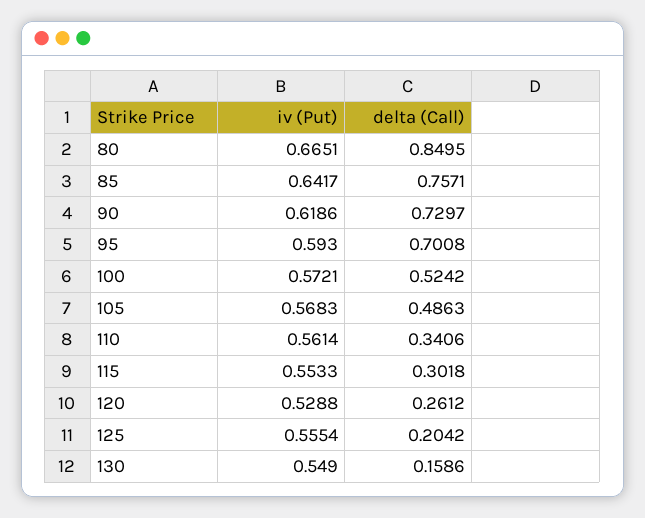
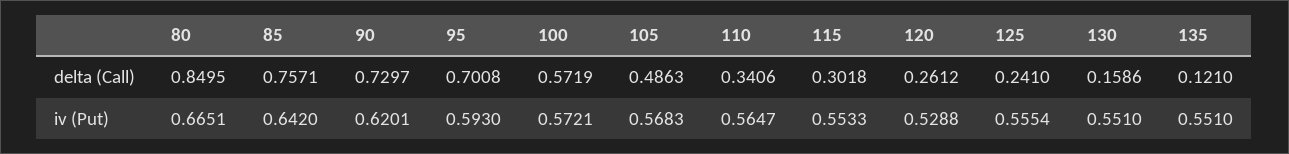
iv (Put), 85: 0.6417 -> 0.642
iv (Put), 90: 0.6186 -> 0.6201
delta (Call), 100: 0.5242 -> 0.5719
iv (Put), 110: 0.5614 -> 0.5647
delta (Call), 125: 0.2042 -> 0.241
iv (Put), 130: 0.549 -> 0.551
delta (Call), 135: none -> 0.121
iv (Put), 135: none -> 0.551

